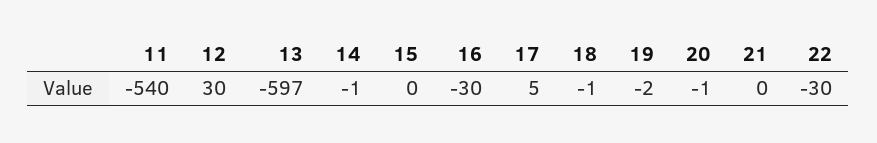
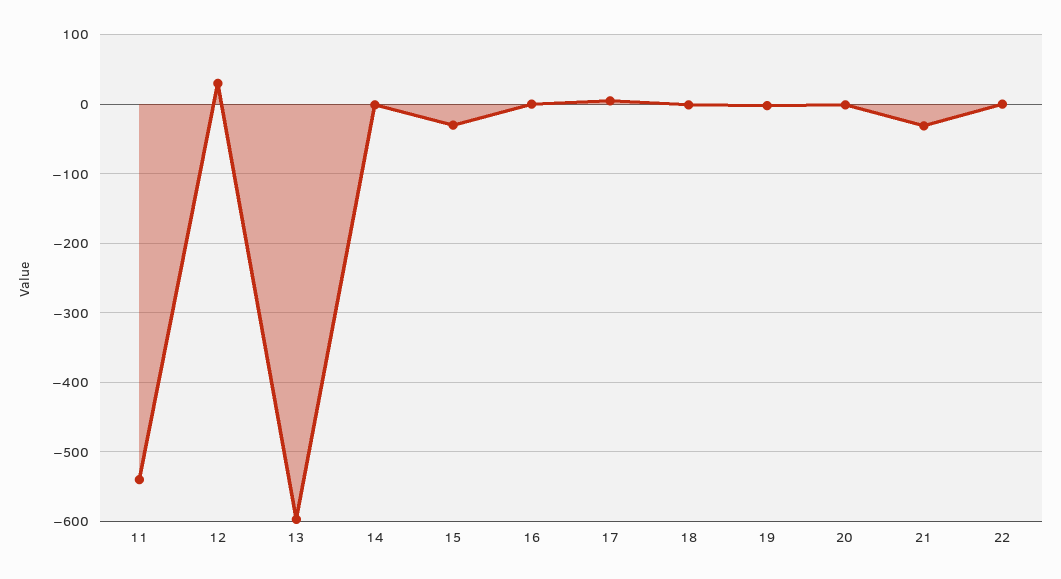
15: 0 -> -30
16: -30 -> 0
21: 0 -> -30
22: -30 -> 0

